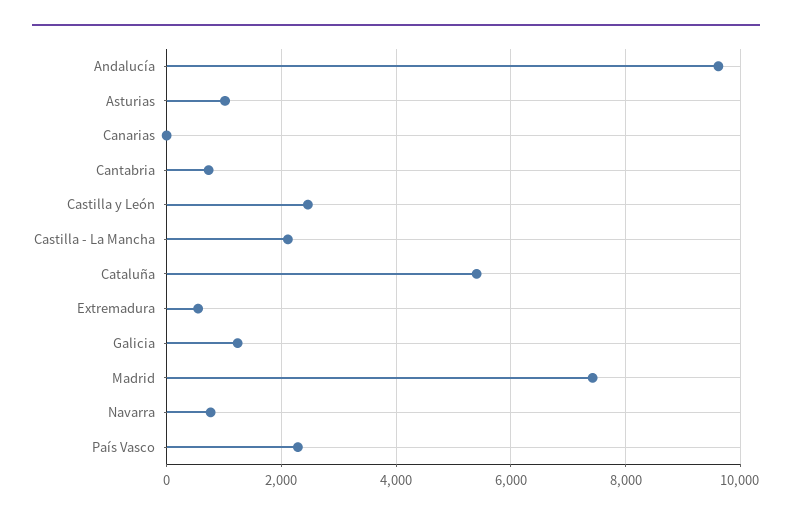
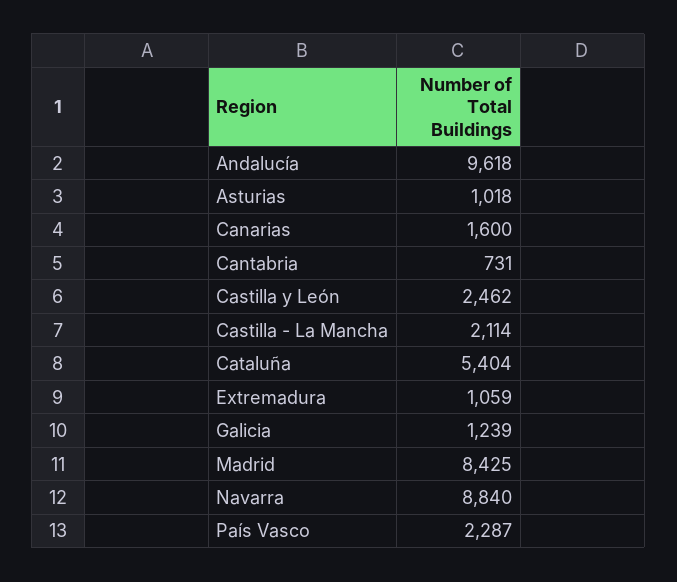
Canarias: 0 -> 1600
Extremadura: 600 -> 1059
Madrid: 7400 -> 8425
Navarra: 800 -> 8840

